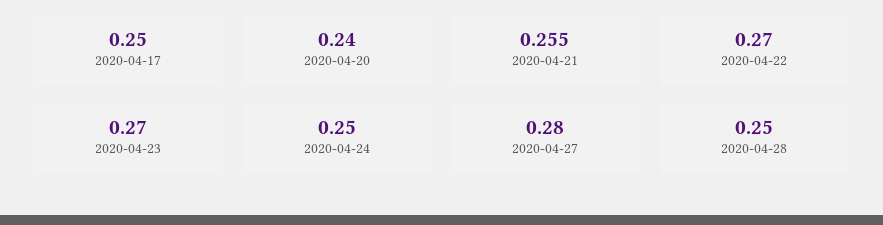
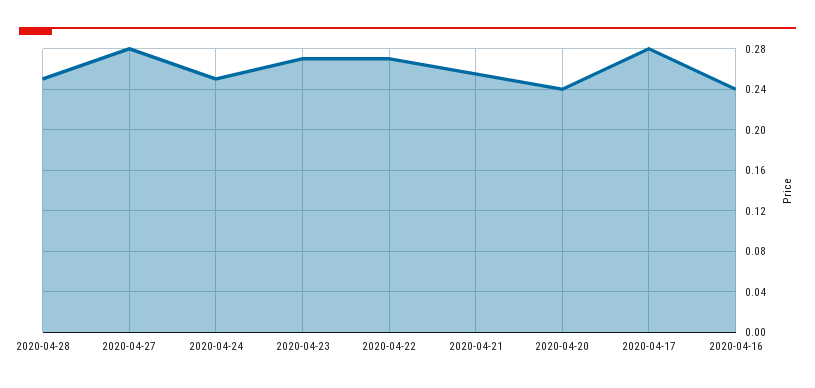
2020-04-17: 0.25 -> 0.28
2020-04-16: none -> 0.24

